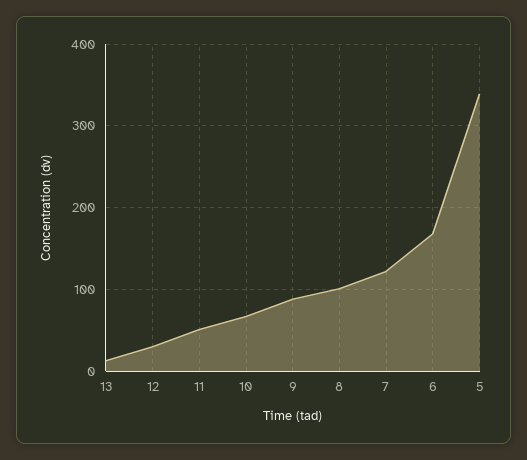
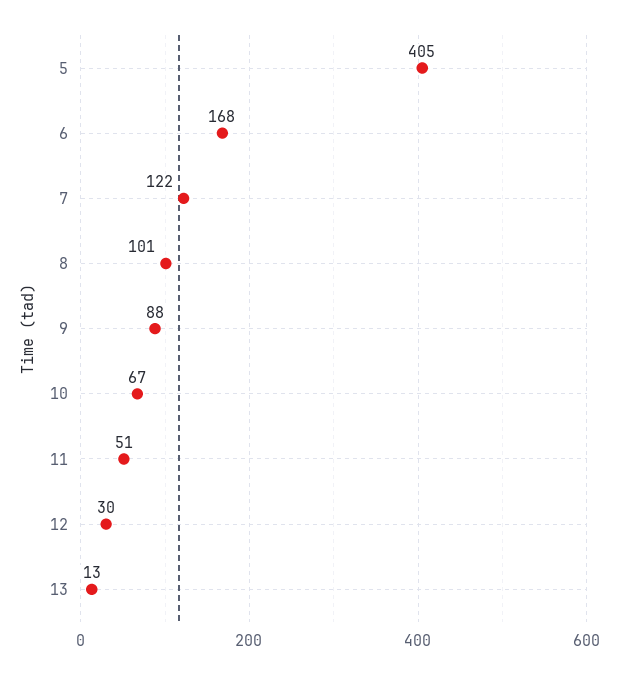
5: 340 -> 405

